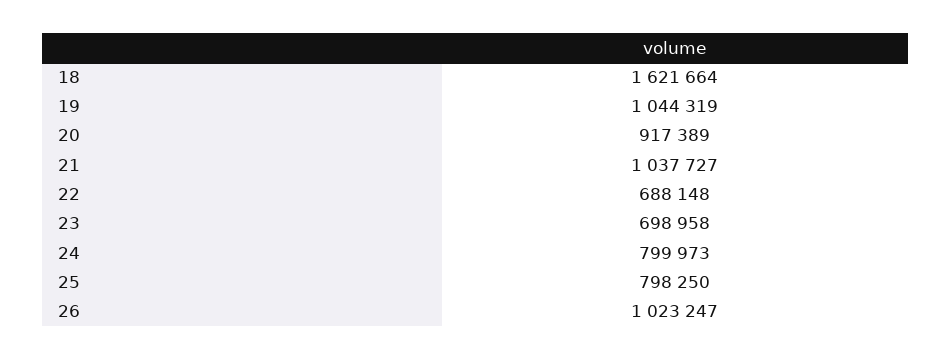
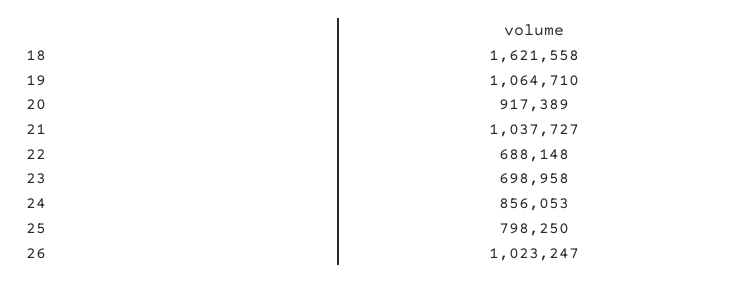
18: 1621664 -> 1621558
19: 1044319 -> 1064710
24: 799973 -> 856053

